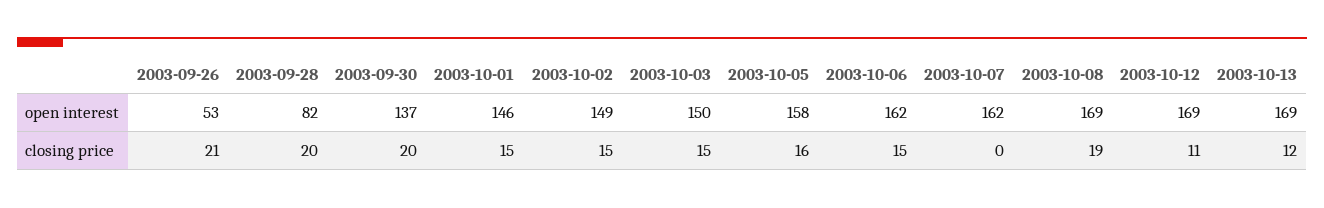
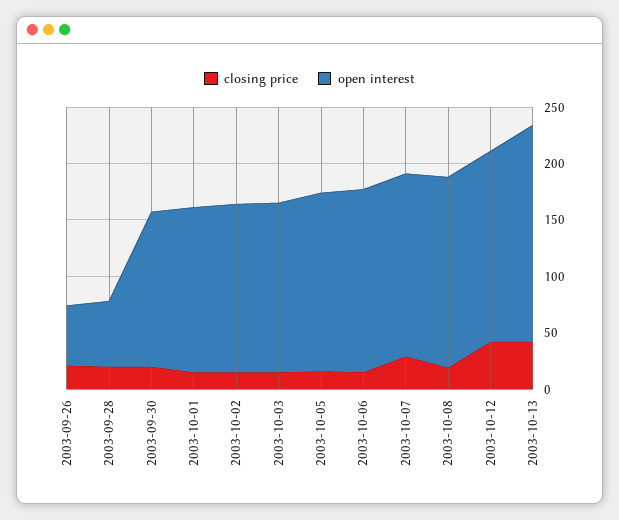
open interest, 2003-09-28: 82 -> 60
open interest, 2003-10-13: 169 -> 190
closing price, 2003-10-07: 0 -> 30
closing price, 2003-10-12: 11 -> 40
closing price, 2003-10-13: 12 -> 40

